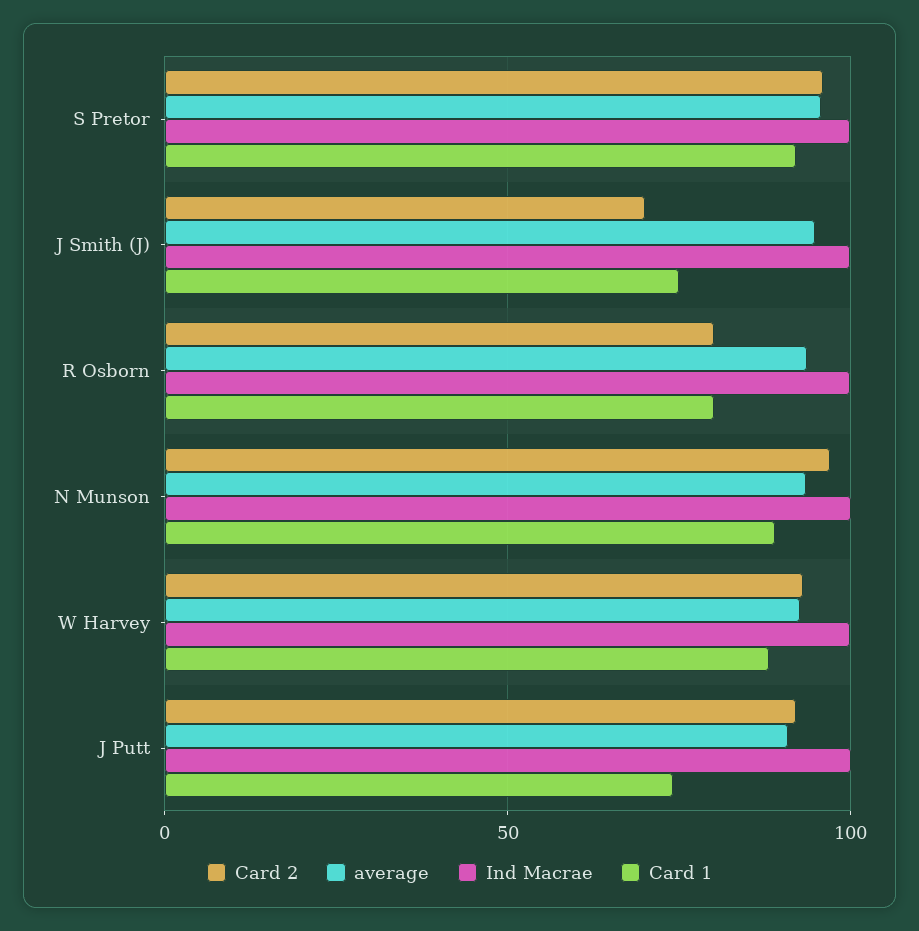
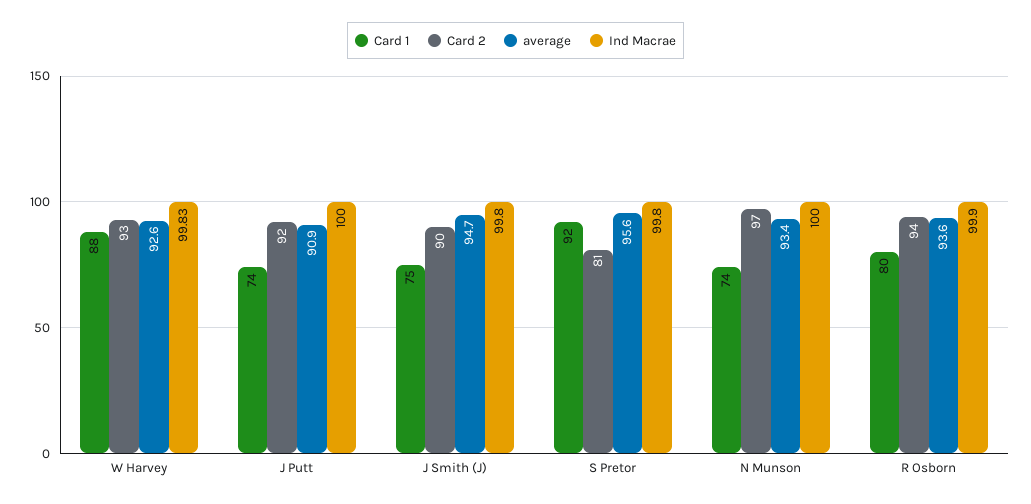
Card 2, S Pretor: 95 -> 81
Card 2, J Smith (J): 70 -> 90
Card 2, R Osborn: 80 -> 94
Card 1, N Munson: 90 -> 74

